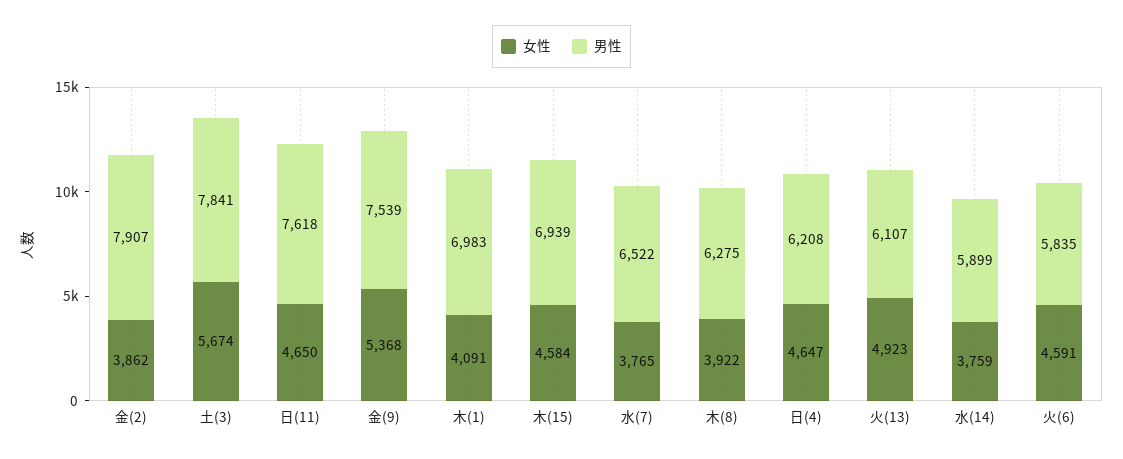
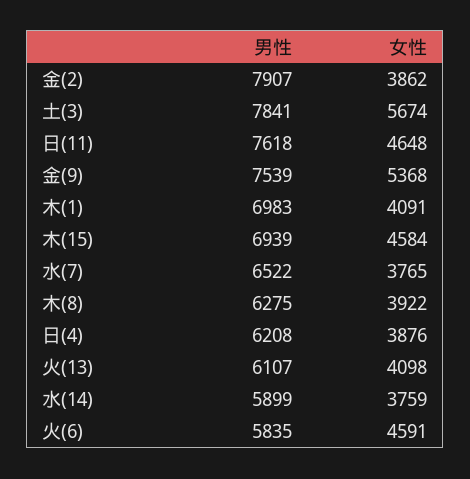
女性, 日(11): 4650 -> 4648
女性, 日(4): 4647 -> 3876
女性, 火(13): 4923 -> 4098

